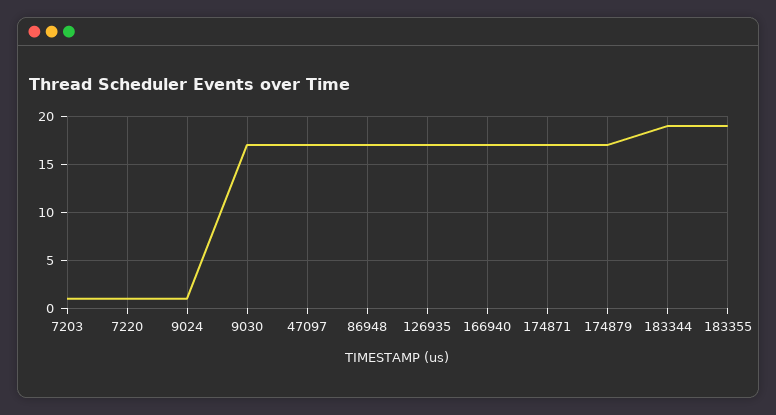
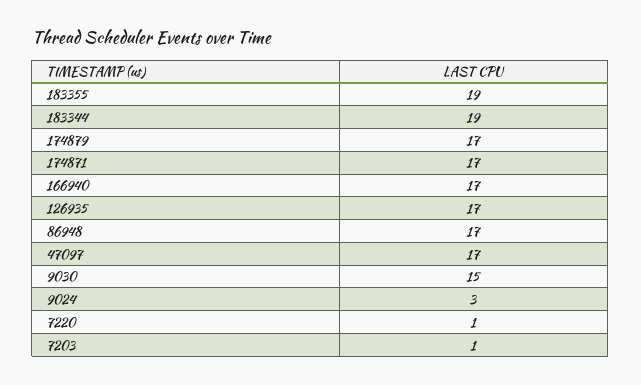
9024: 1 -> 3
9030: 17 -> 15

